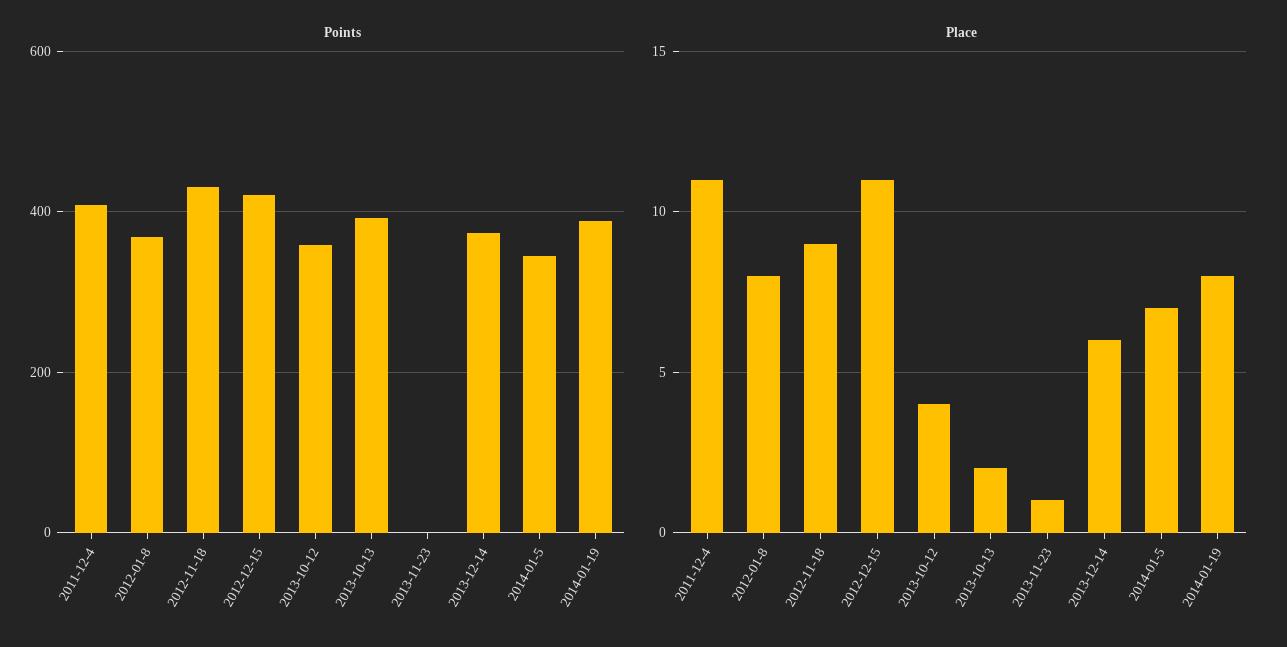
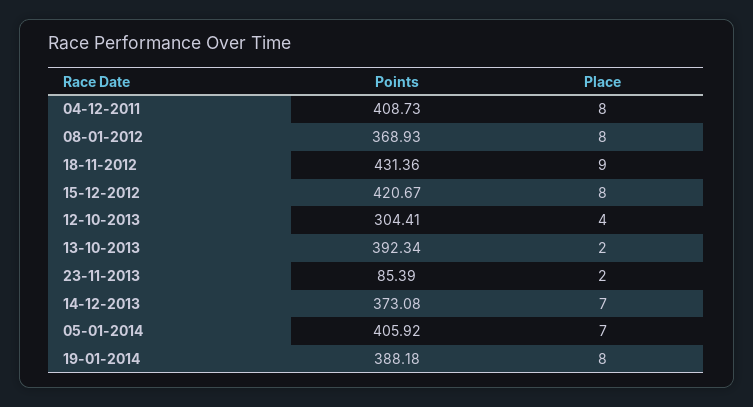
Points, 2013-10-12: 360 -> 304.41
Points, 2013-11-23: 0 -> 85.39
Points, 2014-01-5: 340 -> 405.92
Place, 2011-12-4: 11 -> 8
Place, 2012-12-15: 11 -> 8
Place, 2013-11-23: 1 -> 2
Place, 2013-12-14: 6 -> 7

